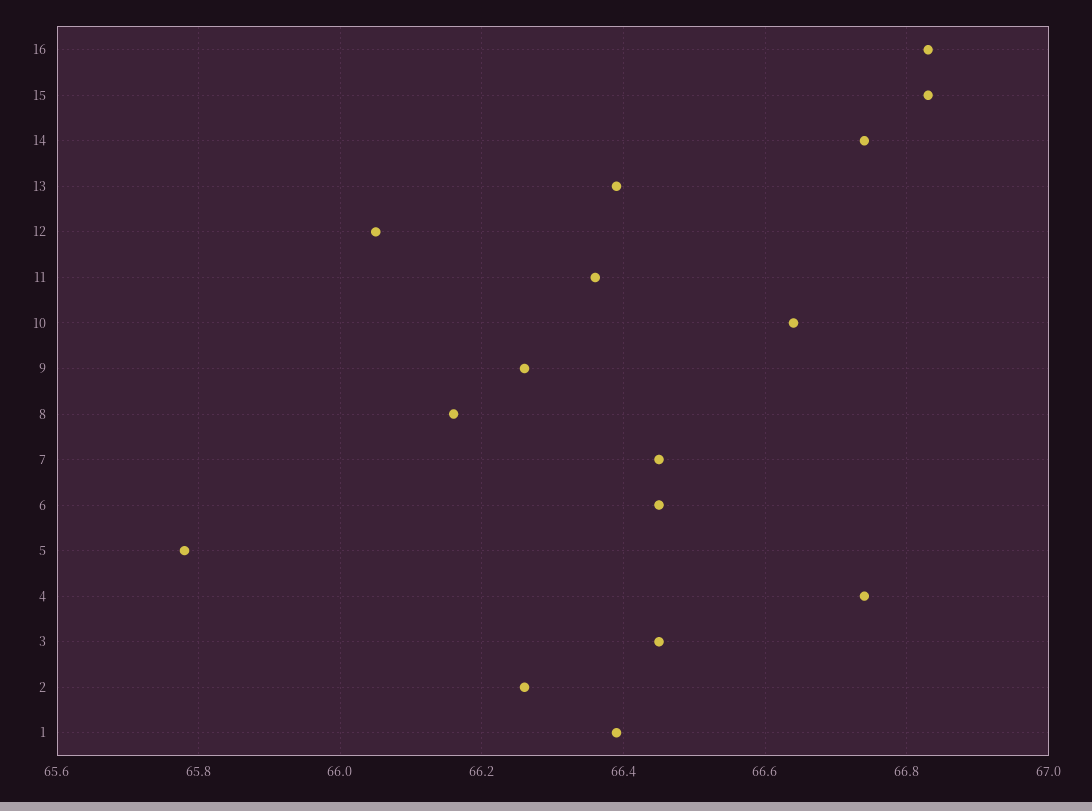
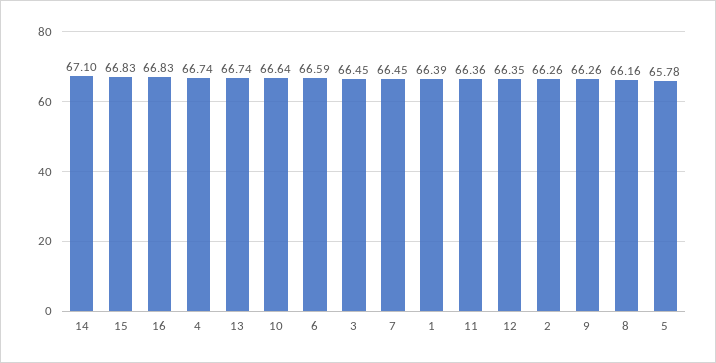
14: 66.75 -> 67.1
13: 66.4 -> 66.74
12: 66.05 -> 66.35
6: 66.45 -> 66.59

